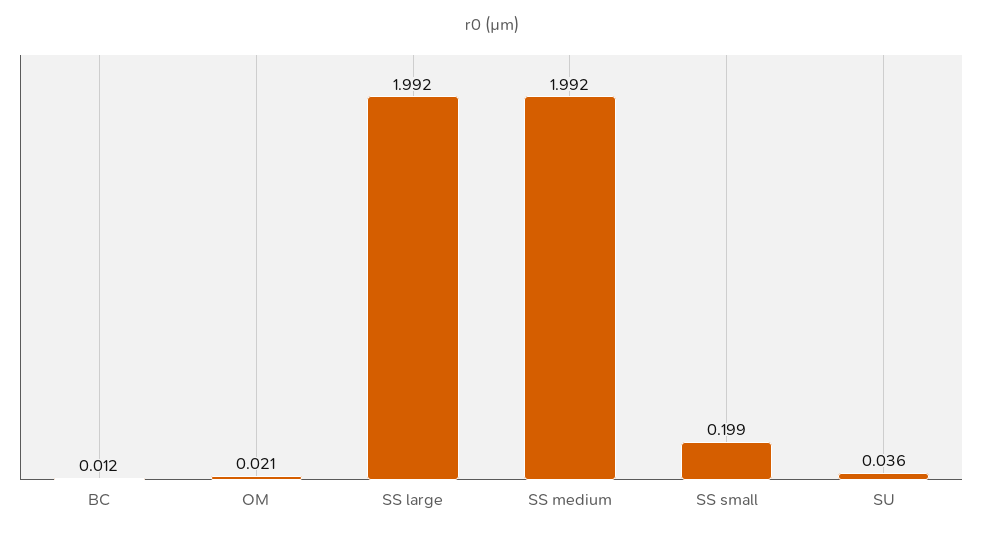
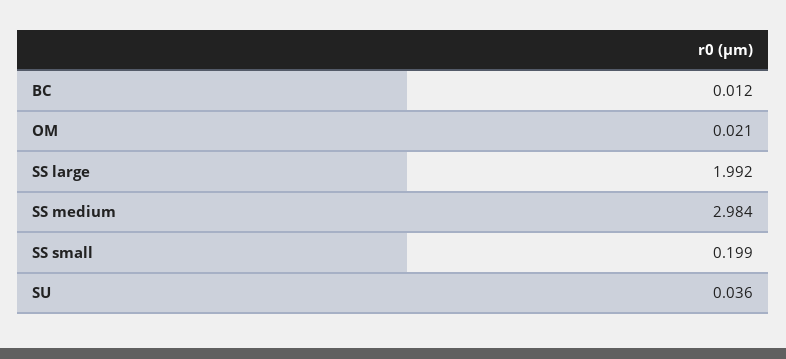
SS medium: 1.992 -> 2.984

